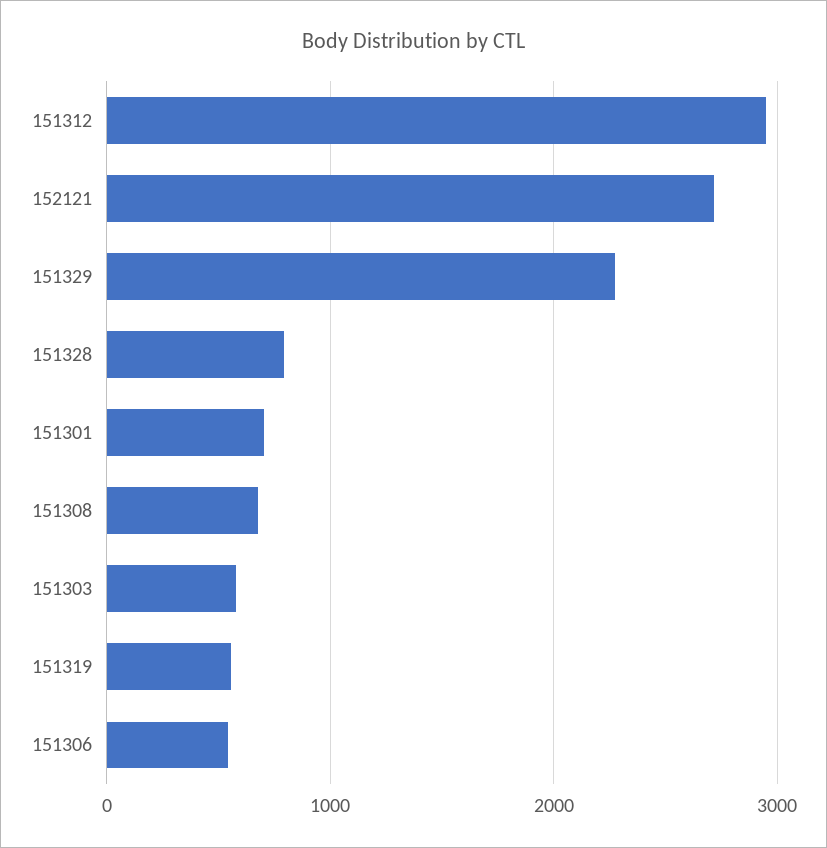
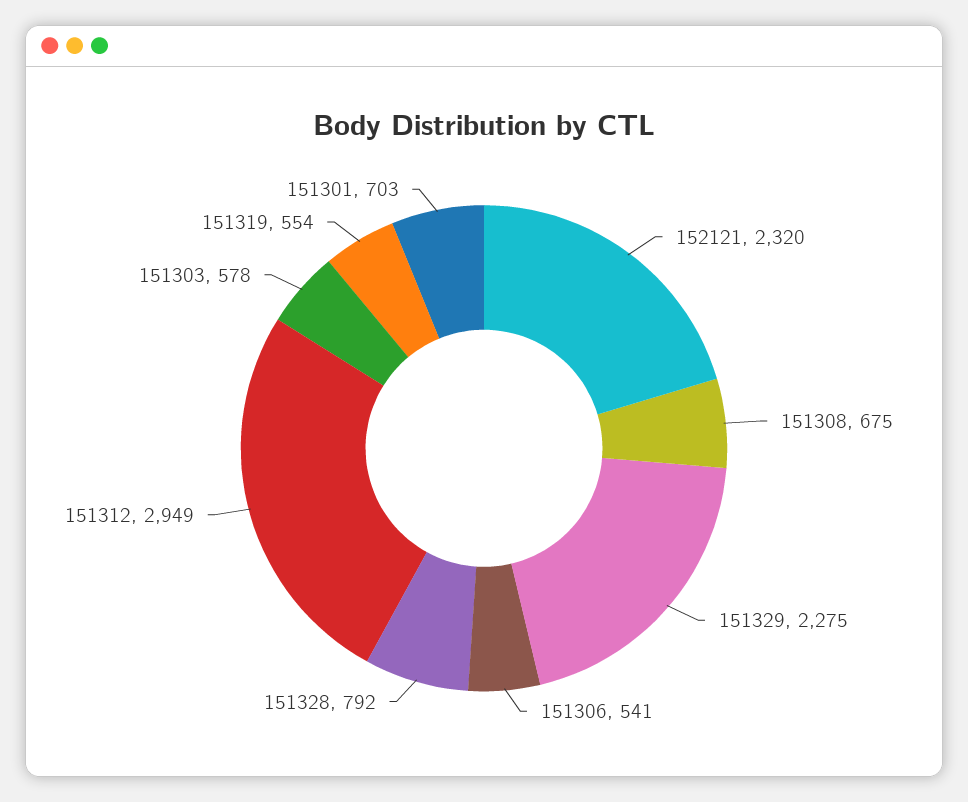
152121: 2700 -> 2320

